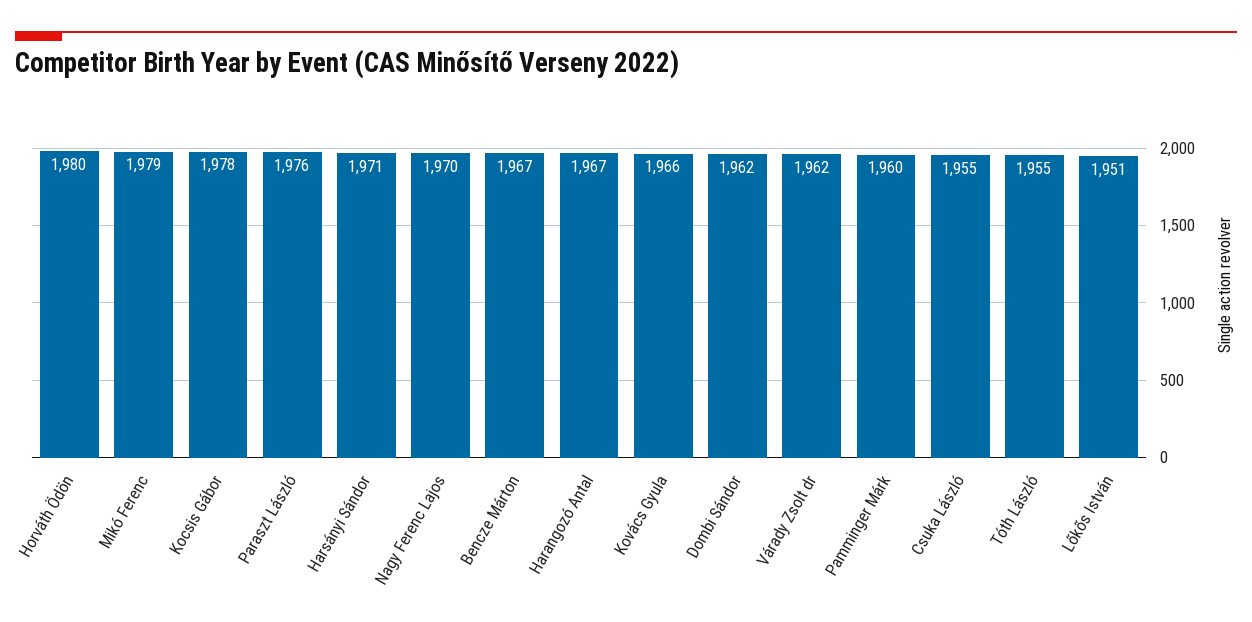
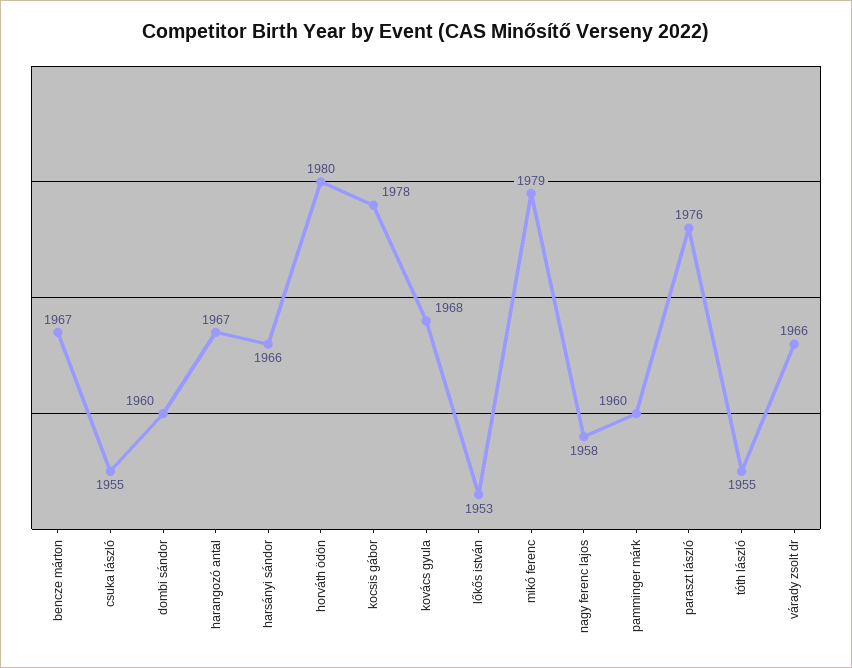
Harsányi Sándor: 1971 -> 1966
Nagy Ferenc Lajos: 1970 -> 1958
Kovács Gyula: 1966 -> 1968
Dombi Sándor: 1962 -> 1960
Várady Zsolt dr: 1962 -> 1966
Lőkős István: 1951 -> 1953

